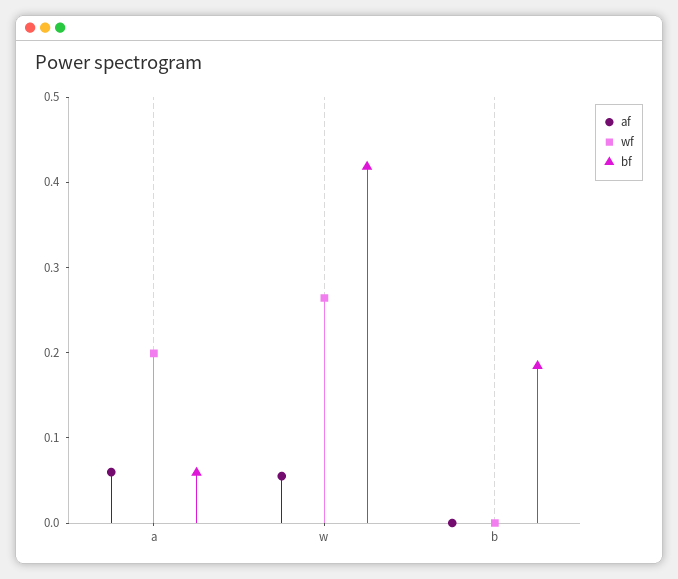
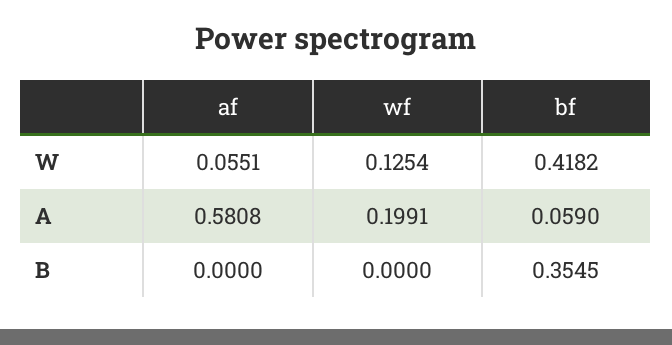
af, a: 0.06 -> 0.5808
wf, w: 0.26 -> 0.1254
bf, b: 0.18 -> 0.3545

